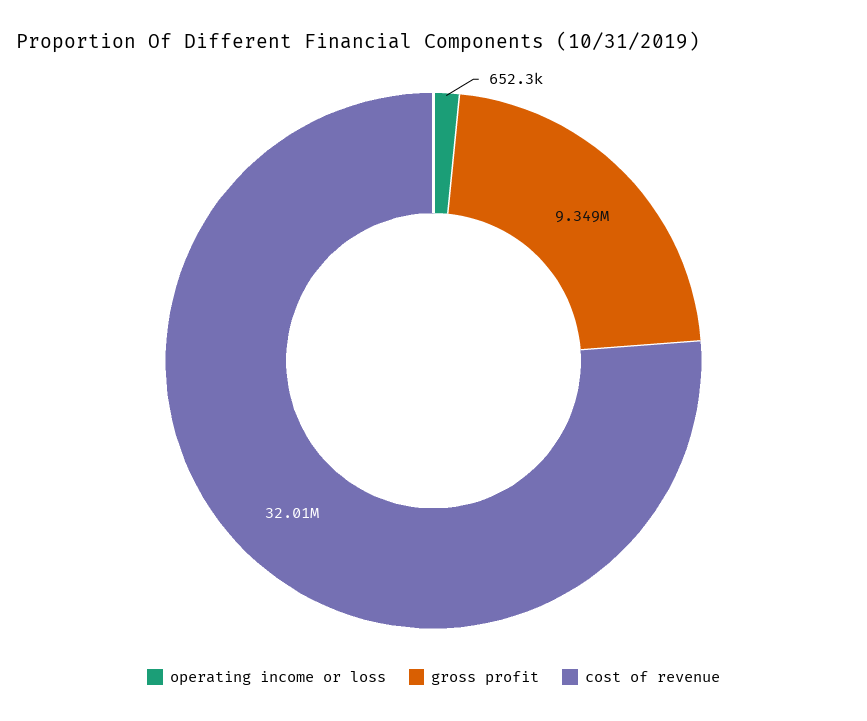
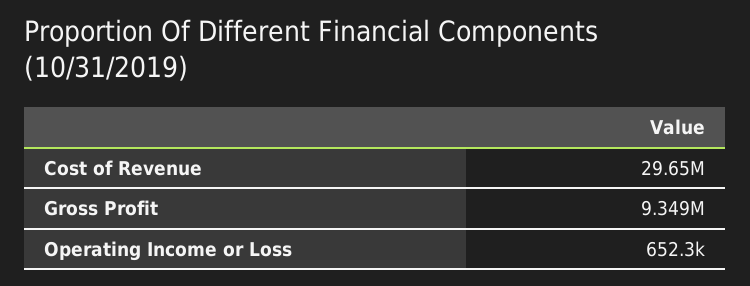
cost of revenue: 32010000 -> 29650000

